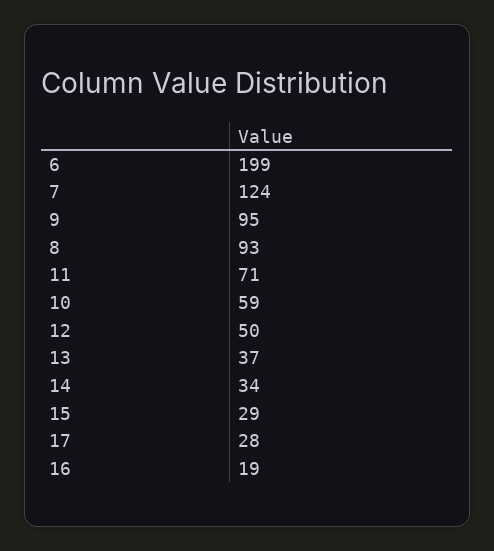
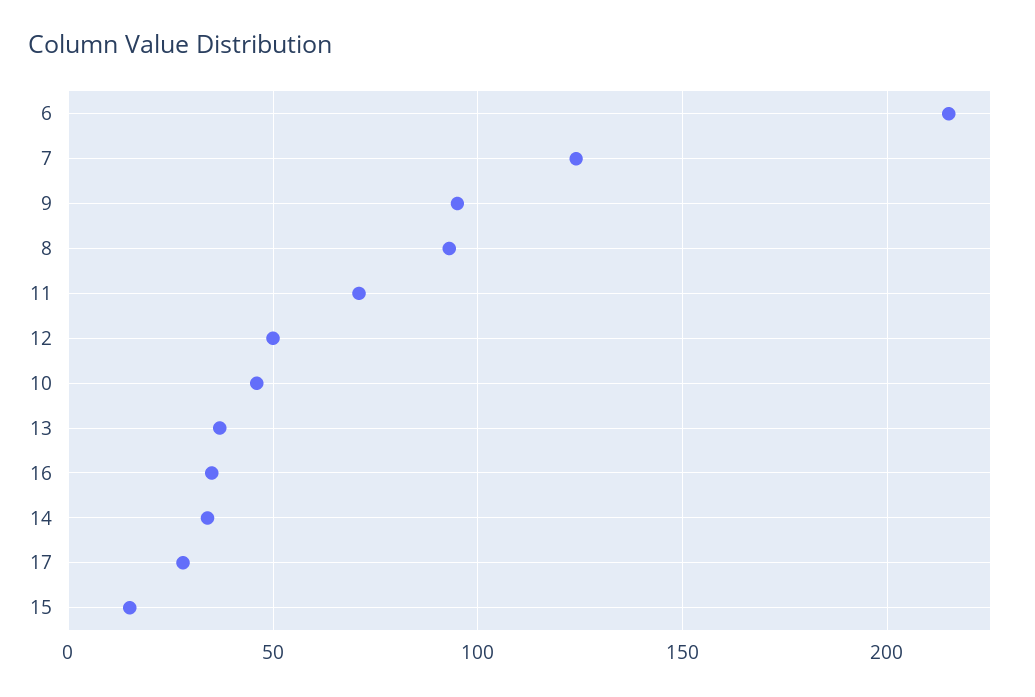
6: 199 -> 215
10: 59 -> 45
15: 29 -> 15
16: 19 -> 35

